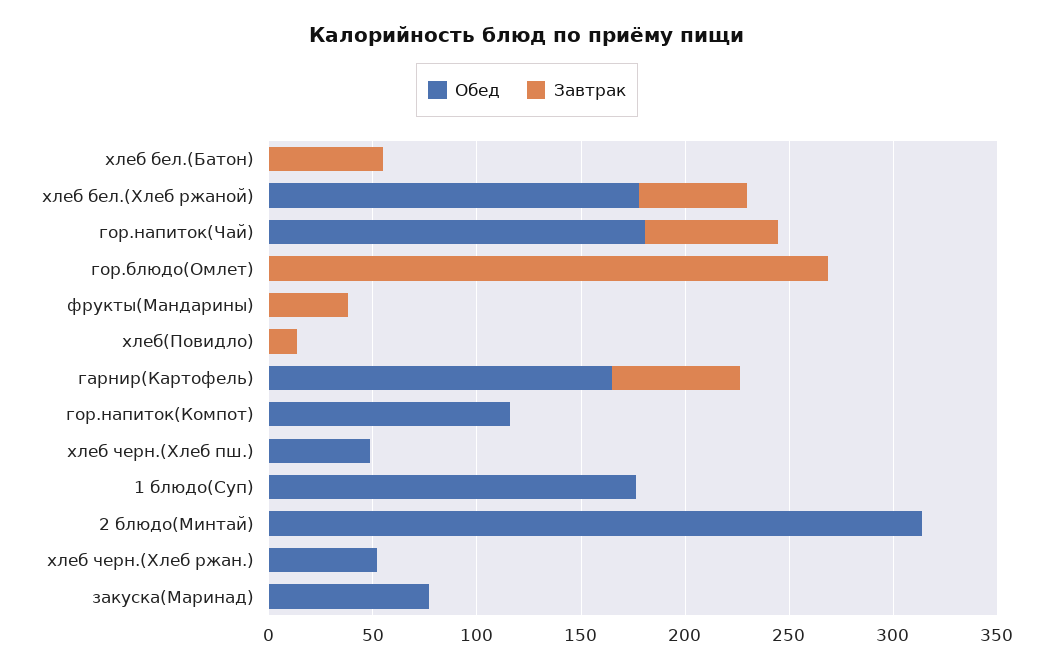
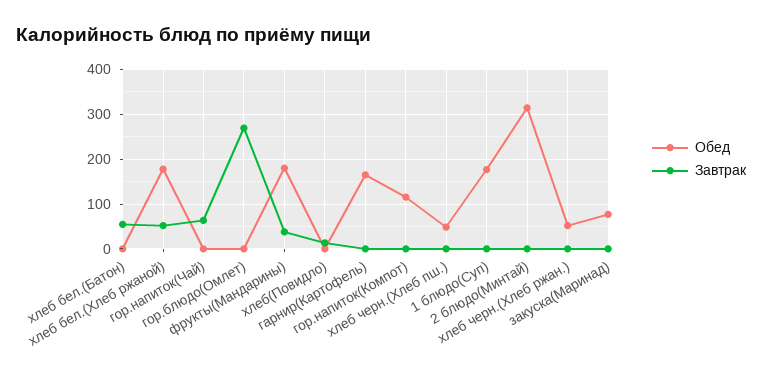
Обед, гор.напиток(Чай): 180 -> 0
Обед, фрукты(Мандарины): 0 -> 180
Завтрак, гарнир(Картофель): 60 -> 0

